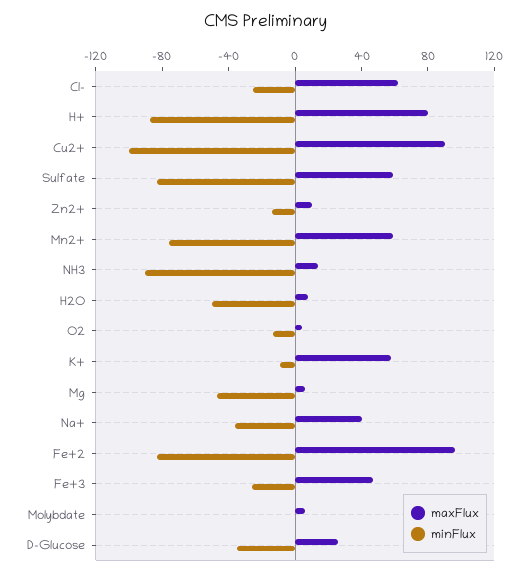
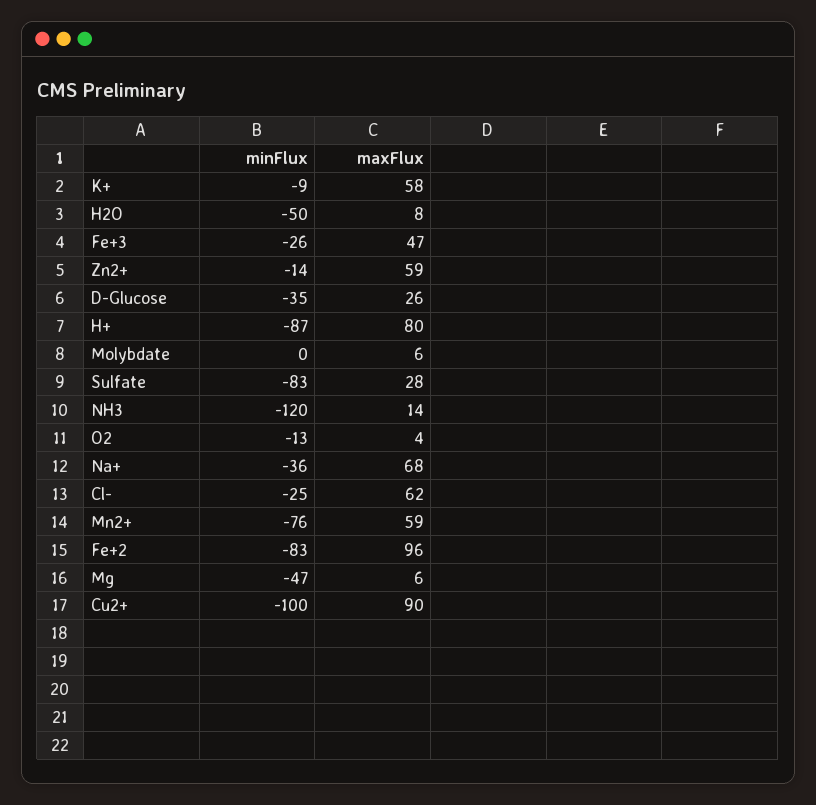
maxFlux, Sulfate: 60 -> 28
maxFlux, Zn2+: 10 -> 59
minFlux, NH3: -90 -> -120
maxFlux, Na+: 40 -> 68

